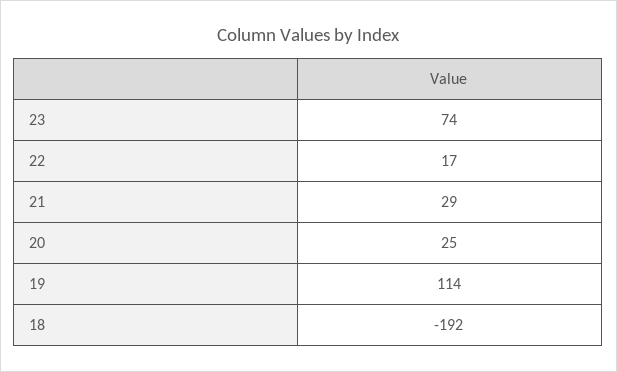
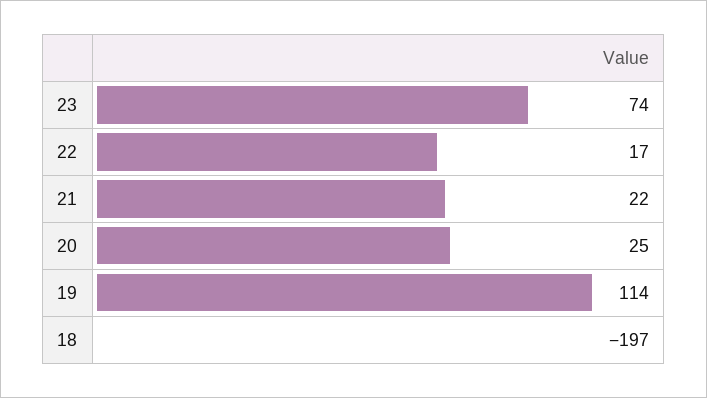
21: 29 -> 22
18: -192 -> -197

